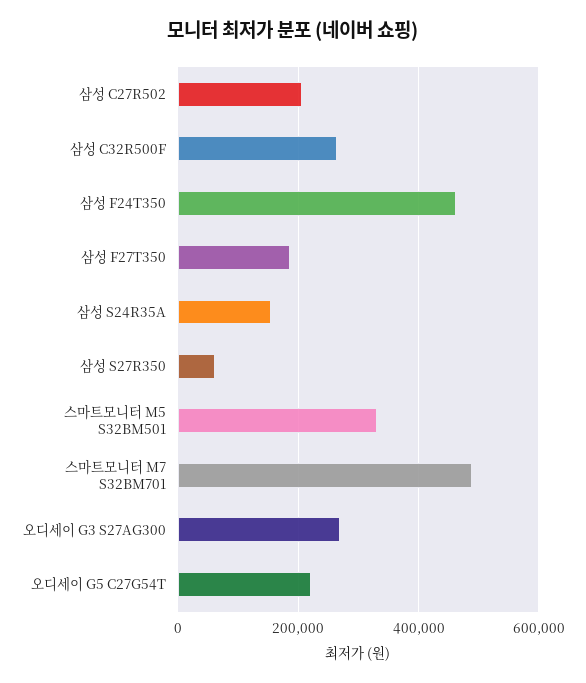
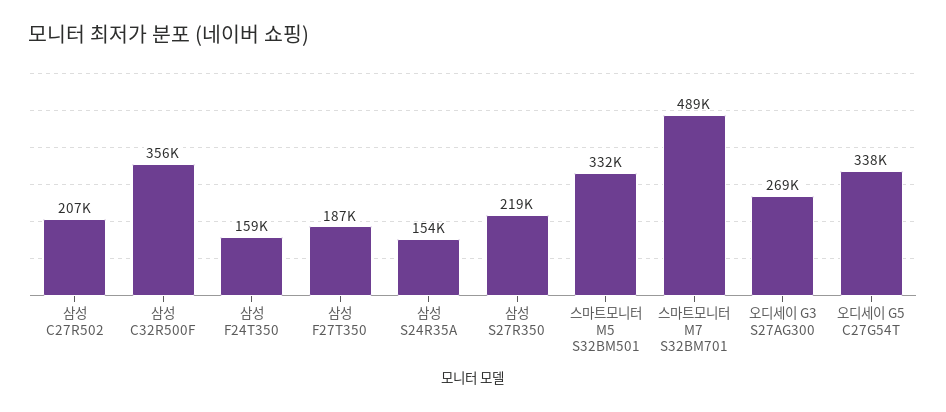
삼성 C32R500F: 260000 -> 356000
삼성 F24T350: 460000 -> 159000
삼성 S27R350: 60000 -> 219000
오디세이 G5 C27G54T: 220000 -> 338000

